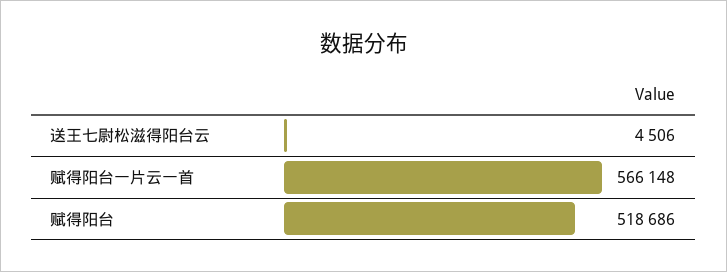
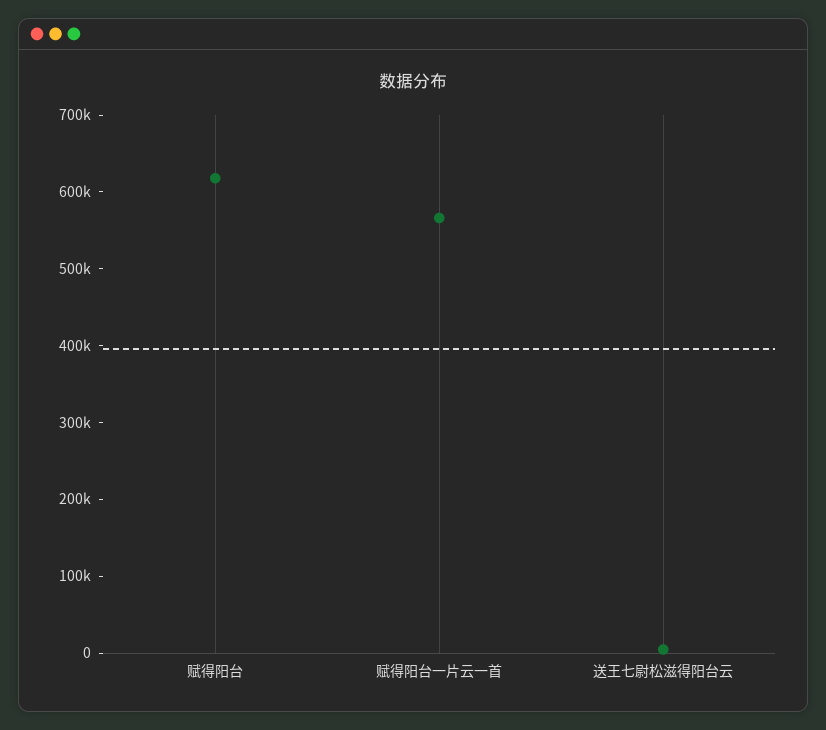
赋得阳台: 518686 -> 620000

